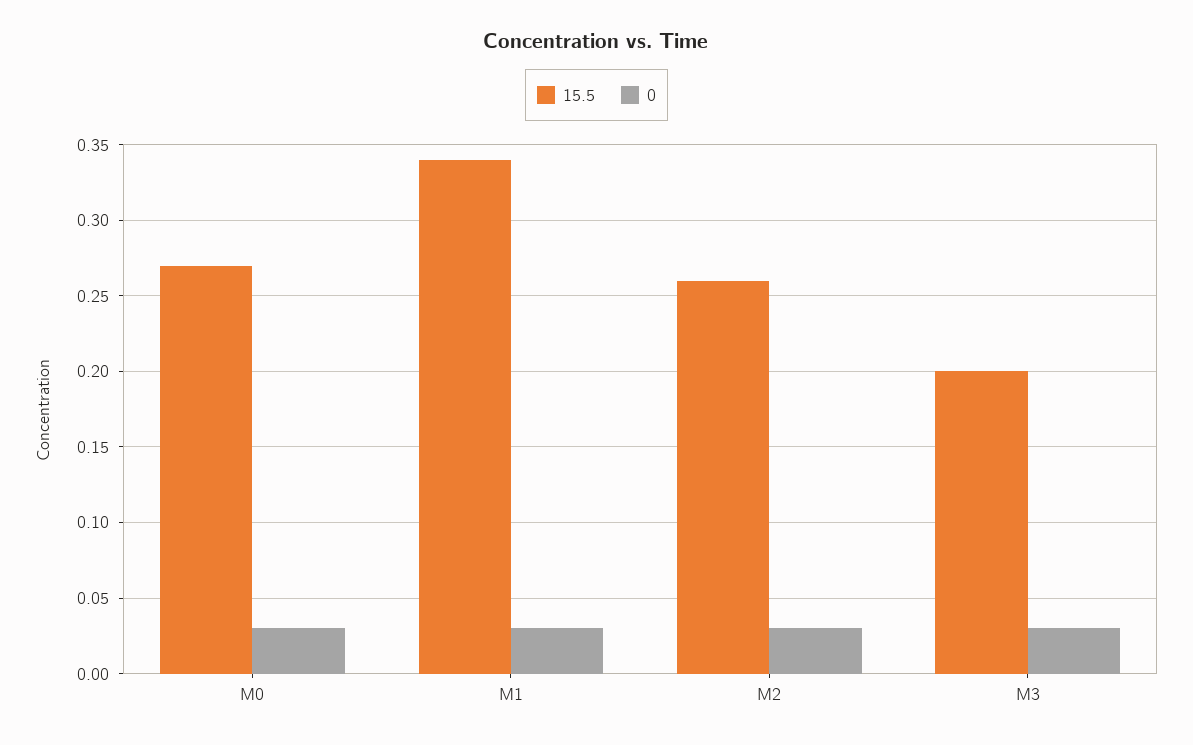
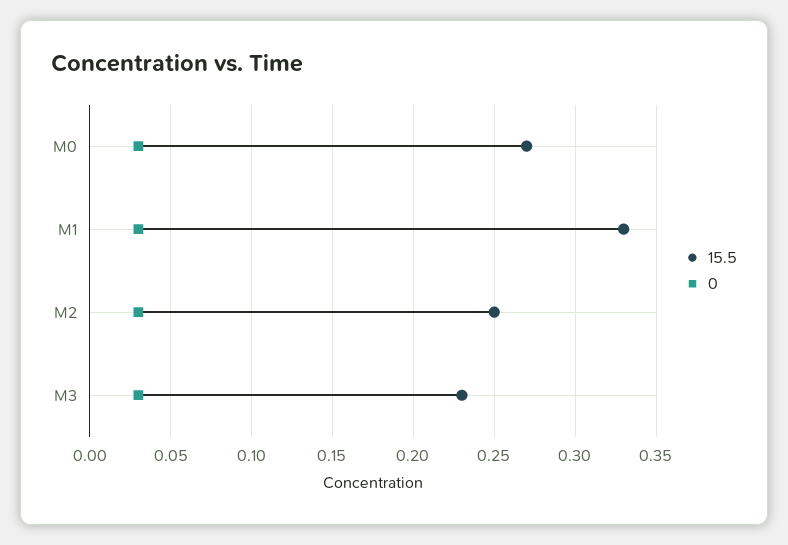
15.5, M1: 0.34 -> 0.33
15.5, M2: 0.26 -> 0.25
15.5, M3: 0.2 -> 0.23

